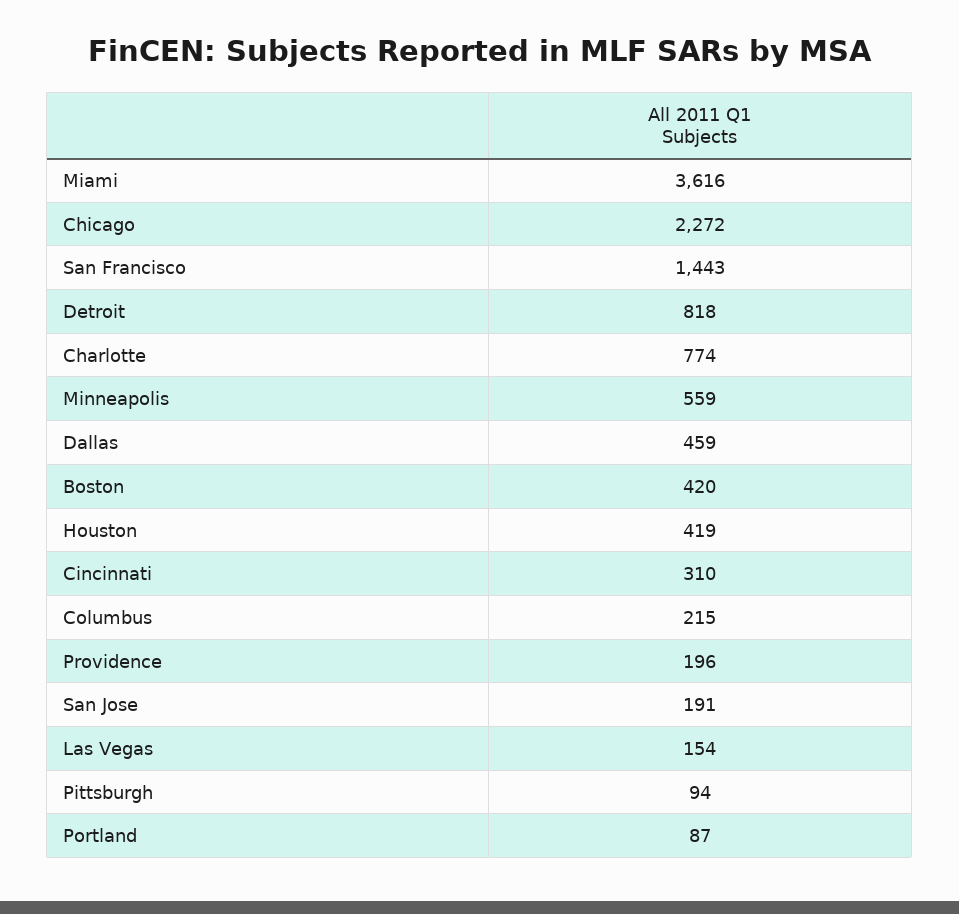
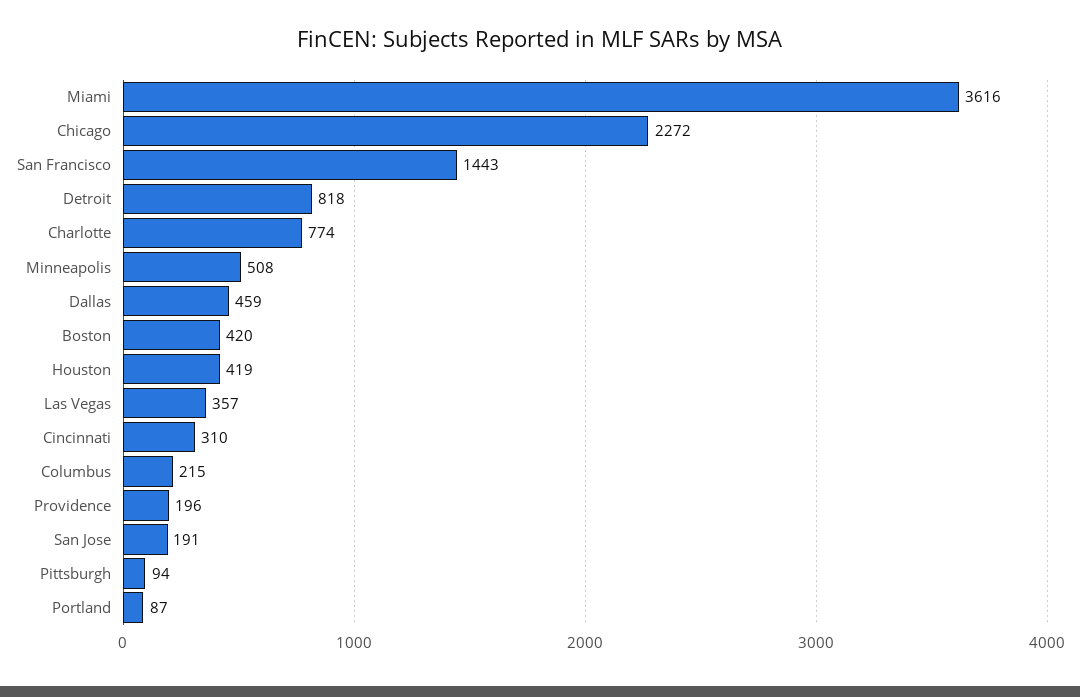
Minneapolis: 559 -> 508
Las Vegas: 154 -> 357

